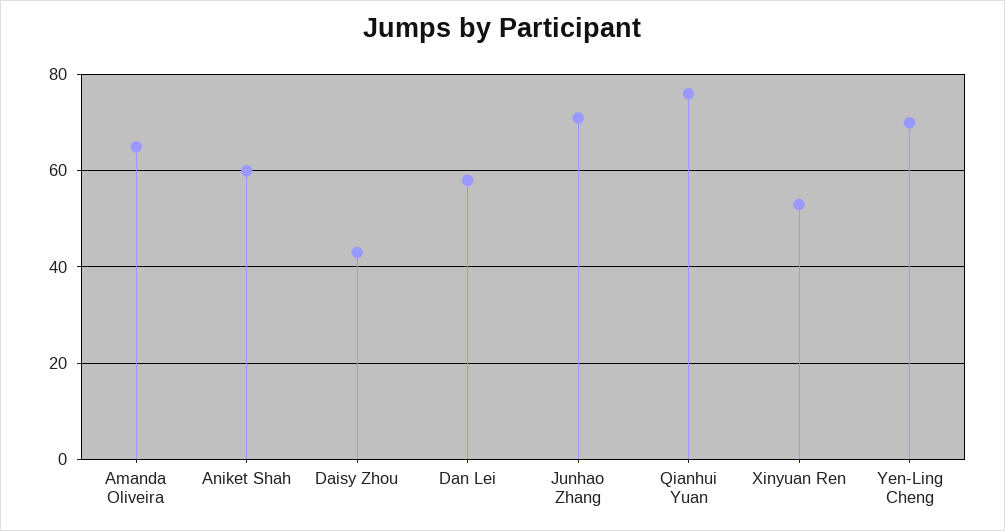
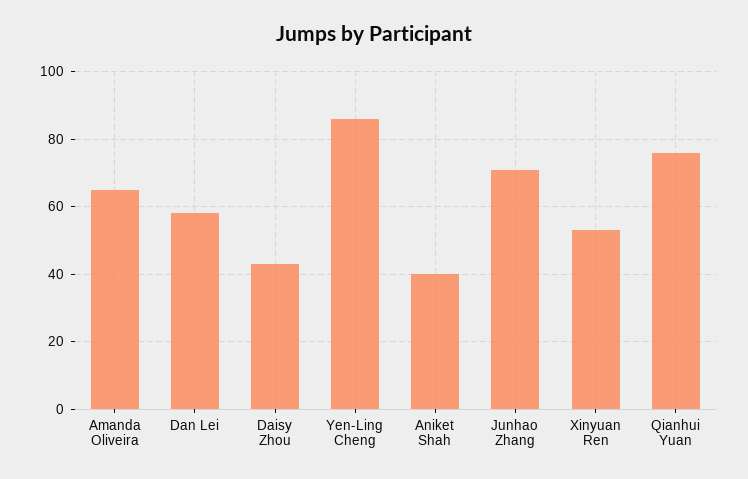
Aniket Shah: 60 -> 40
Yen-Ling Cheng: 70 -> 85

